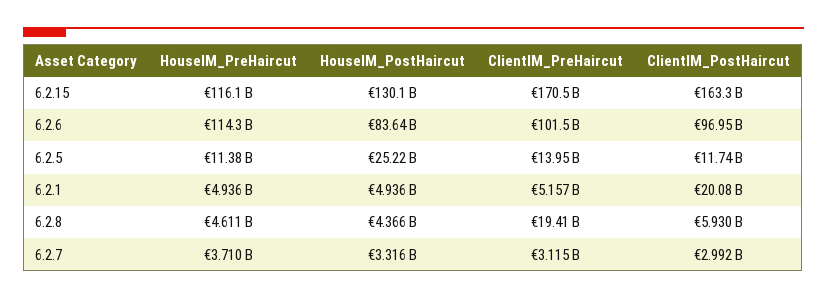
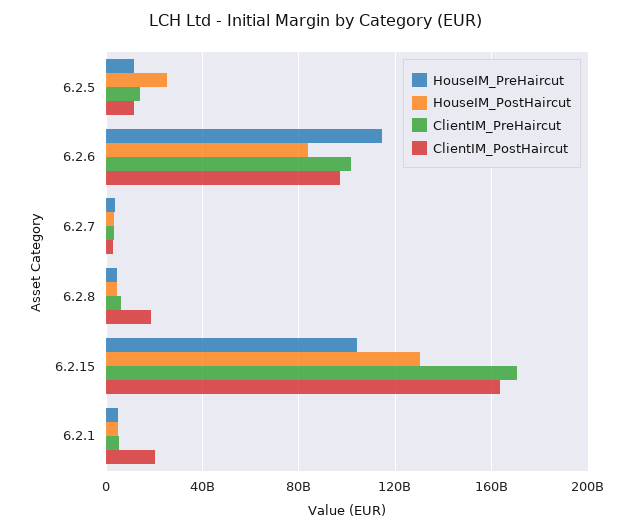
HouseIM_PreHaircut, 6.2.15: 116100000000 -> 105000000000
ClientIM_PreHaircut, 6.2.8: 19410000000 -> 5000000000
ClientIM_PostHaircut, 6.2.8: 5930000000 -> 20000000000

